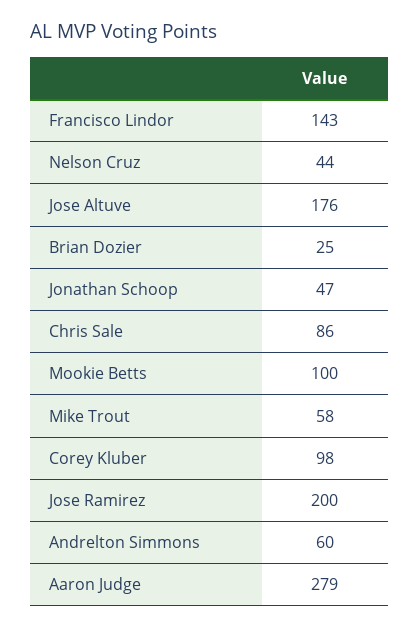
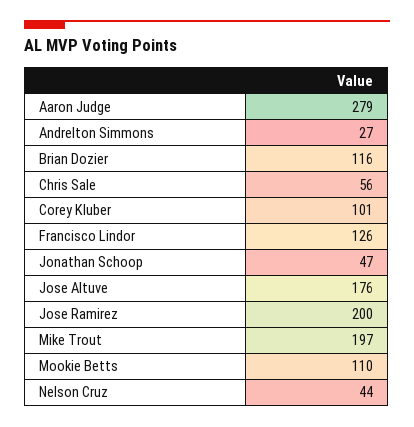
Francisco Lindor: 143 -> 126
Brian Dozier: 25 -> 116
Chris Sale: 86 -> 56
Mookie Betts: 100 -> 110
Mike Trout: 58 -> 197
Corey Kluber: 98 -> 101
Andrelton Simmons: 60 -> 27

